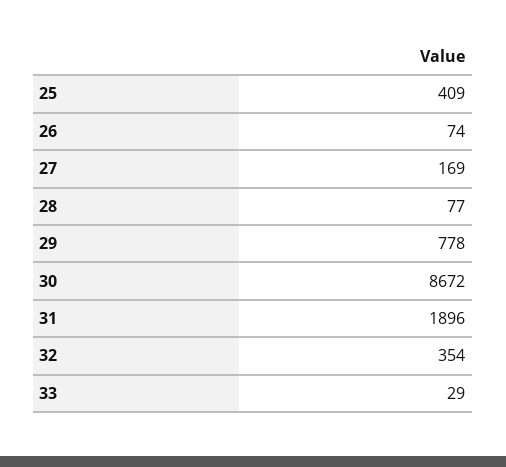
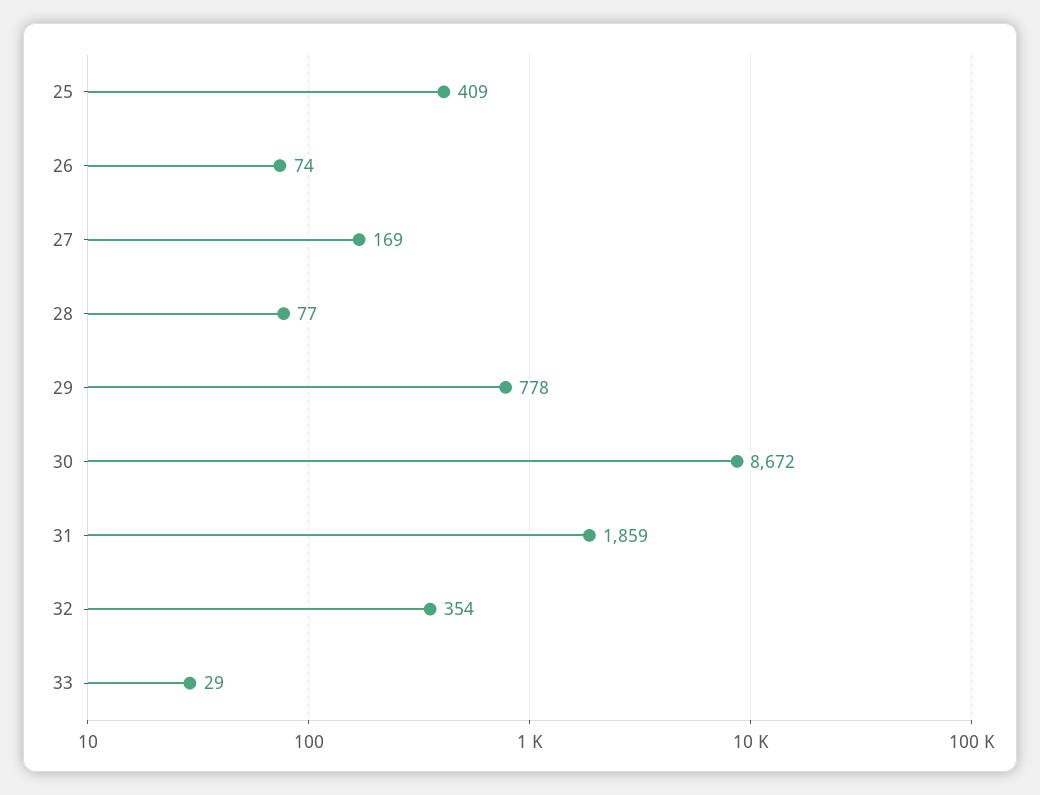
31: 1896 -> 1859

